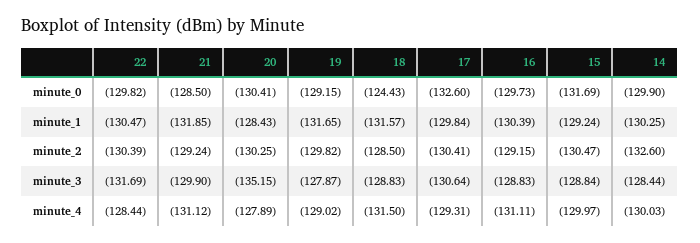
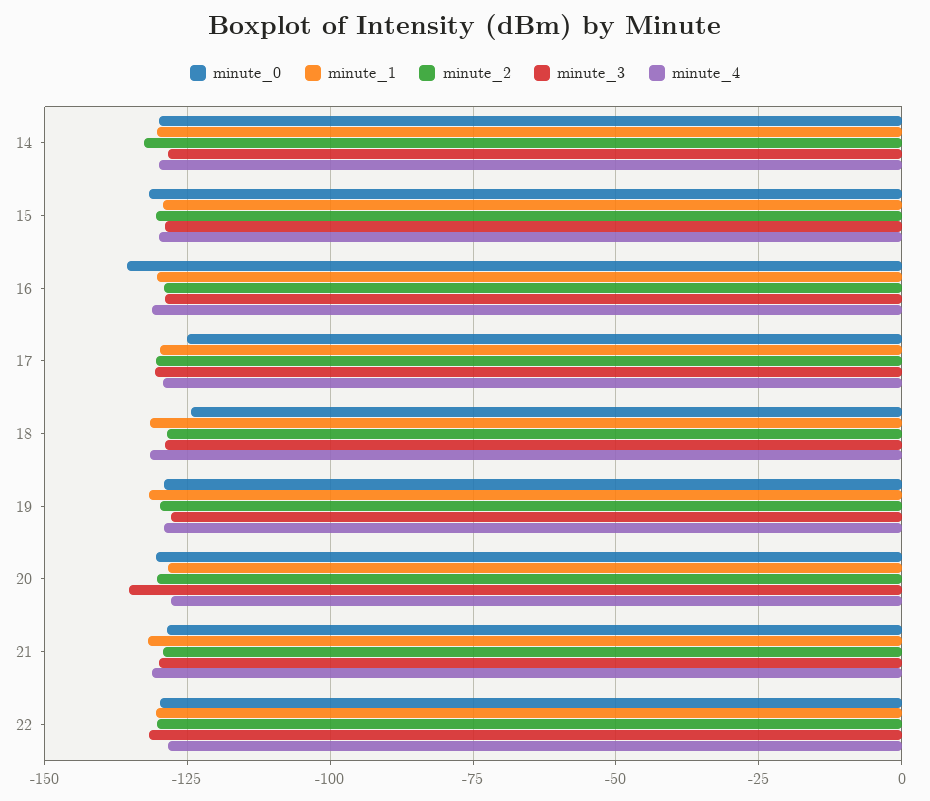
minute_0, 17: -132.6 -> -125
minute_0, 16: -129.73 -> -135

